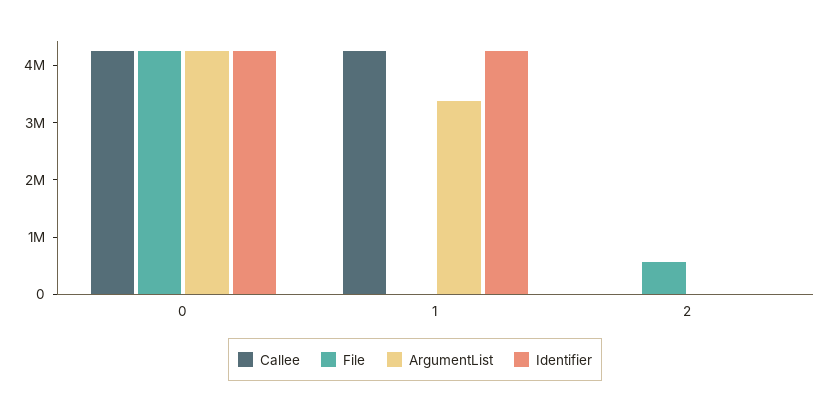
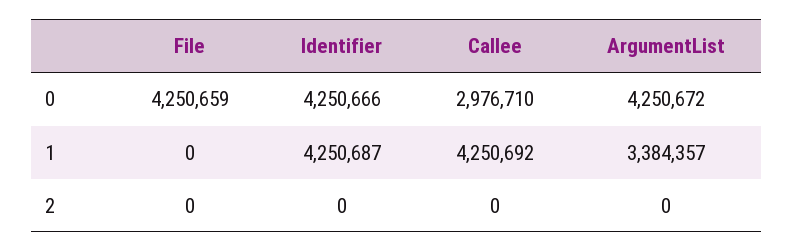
Callee, 0: 4200000 -> 2976710
File, 2: 600000 -> 0

